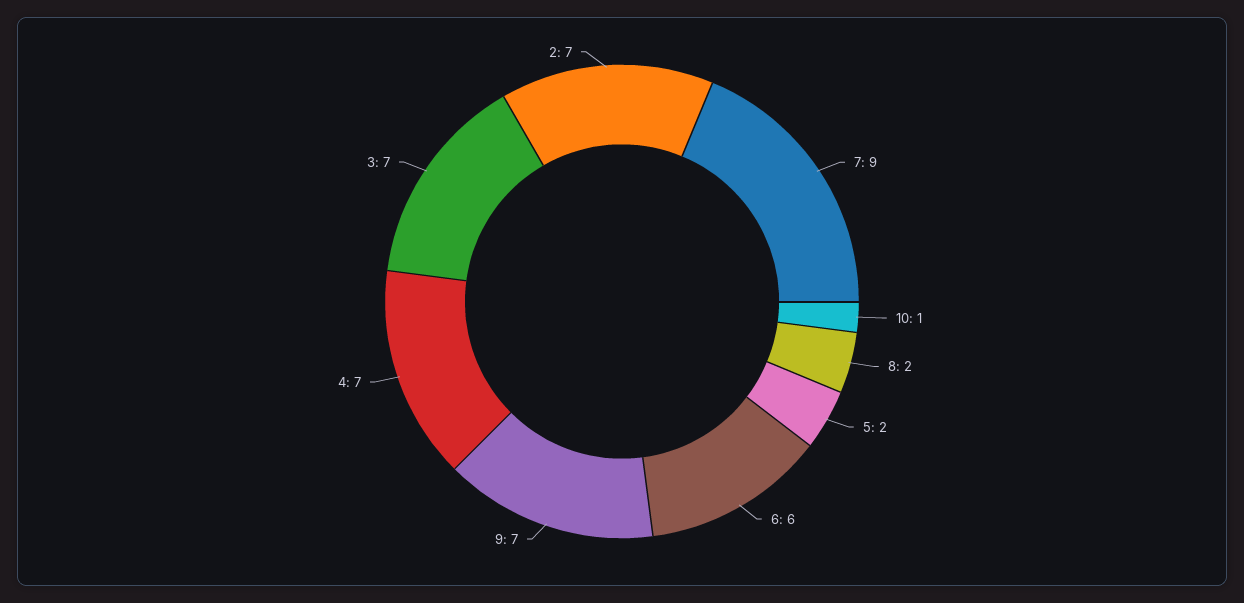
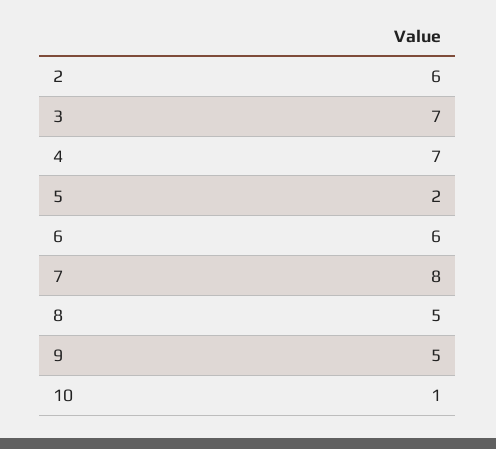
7: 9 -> 8
8: 2 -> 5
9: 7 -> 5
2: 7 -> 6

